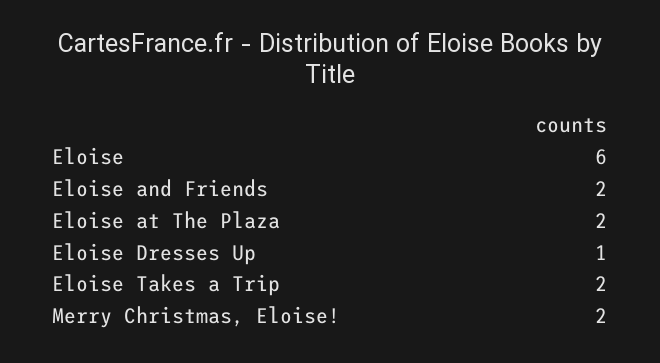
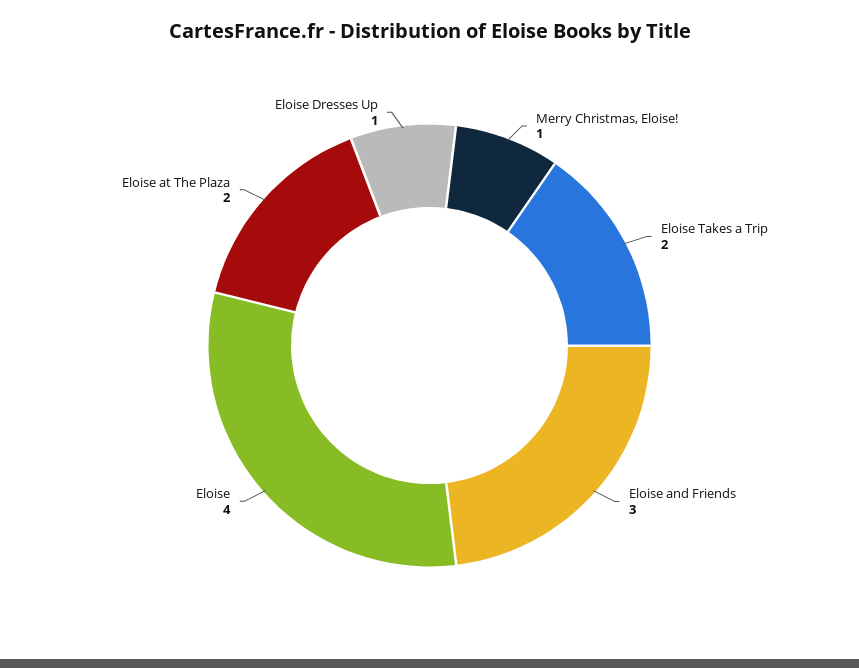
Eloise: 6 -> 4
Eloise and Friends: 2 -> 3
Merry Christmas, Eloise!: 2 -> 1

